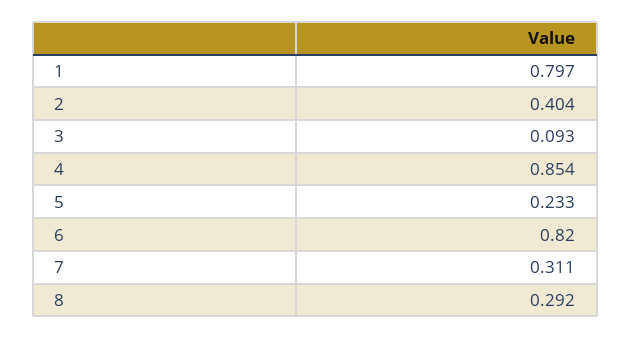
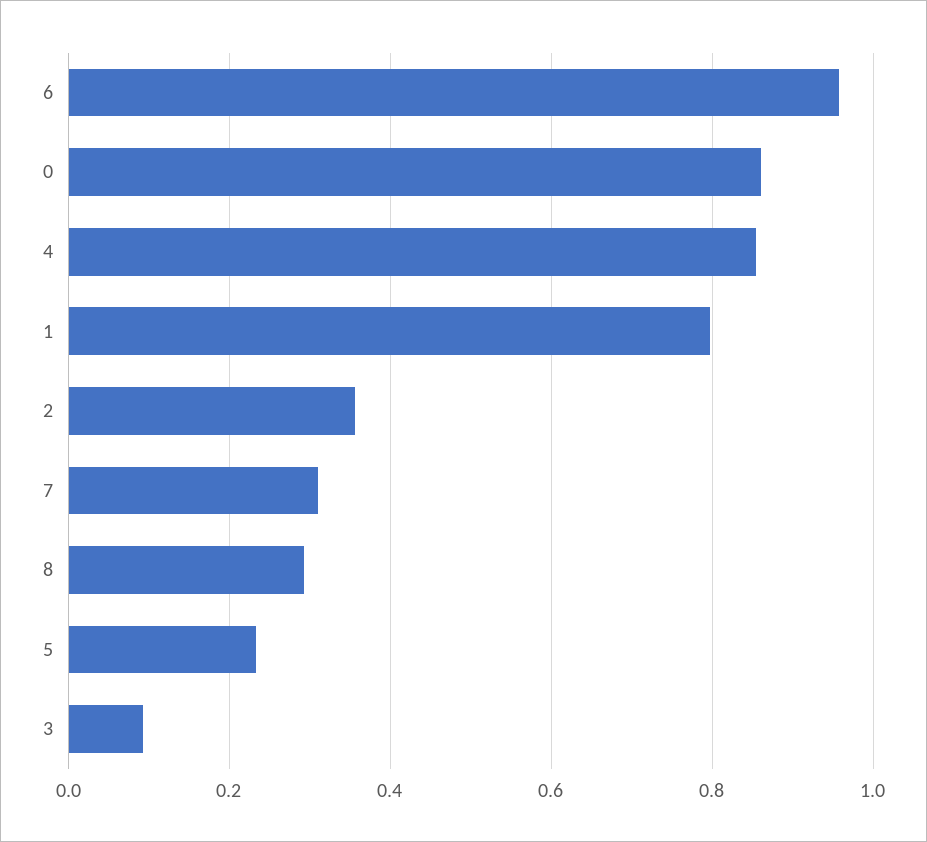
2: 0.404 -> 0.36
6: 0.82 -> 0.96
0: none -> 0.86

